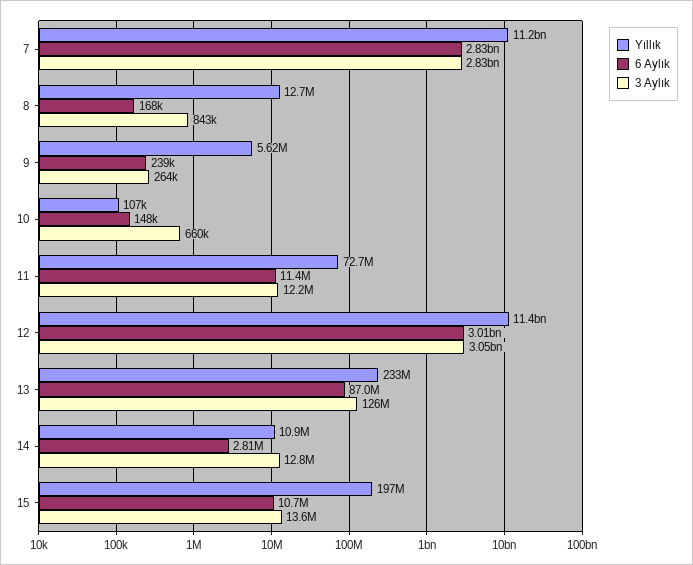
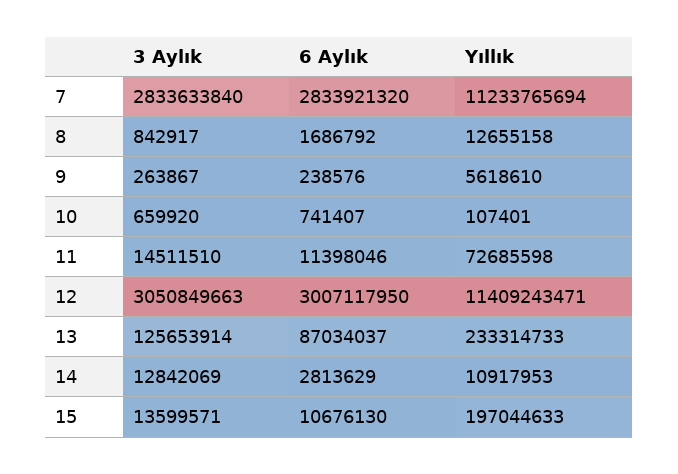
6 Aylık, 8: 168000 -> 1686792
6 Aylık, 10: 148000 -> 741407
3 Aylık, 11: 12200000 -> 14511510

